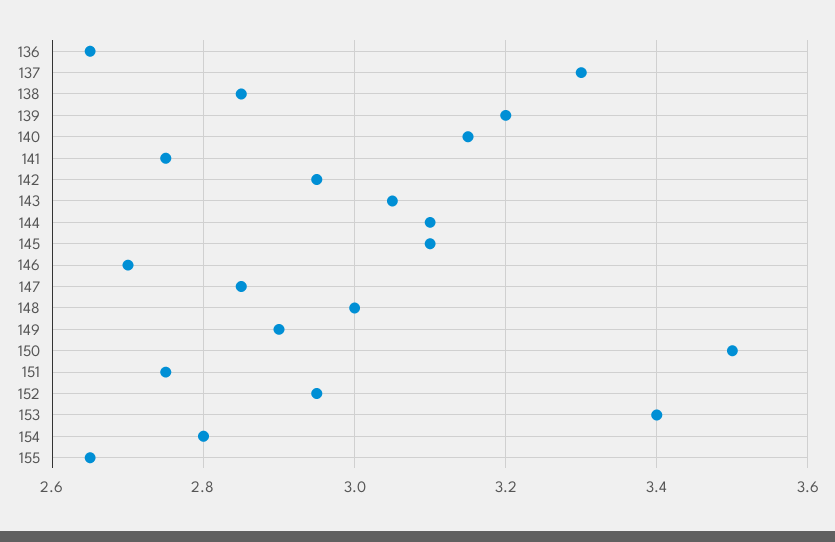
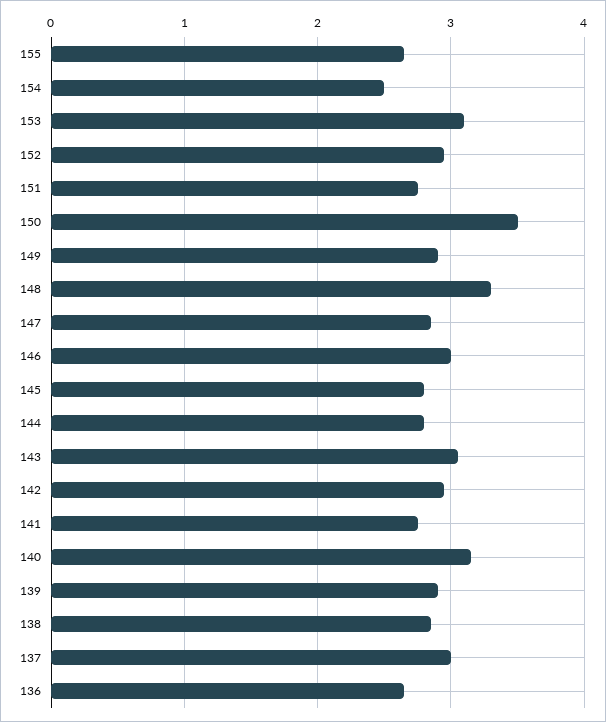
137: 3.3 -> 3
139: 3.2 -> 2.9
144: 3.1 -> 2.8
145: 3.1 -> 2.8
146: 2.7 -> 3
148: 3 -> 3.3
153: 3.4 -> 3.1
154: 2.8 -> 2.5

